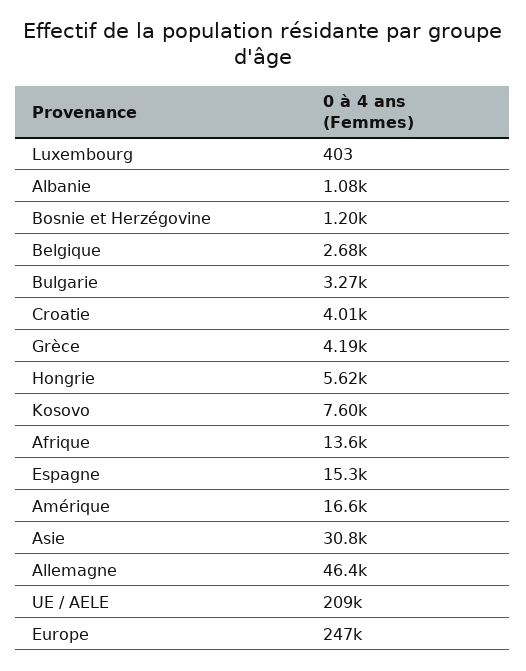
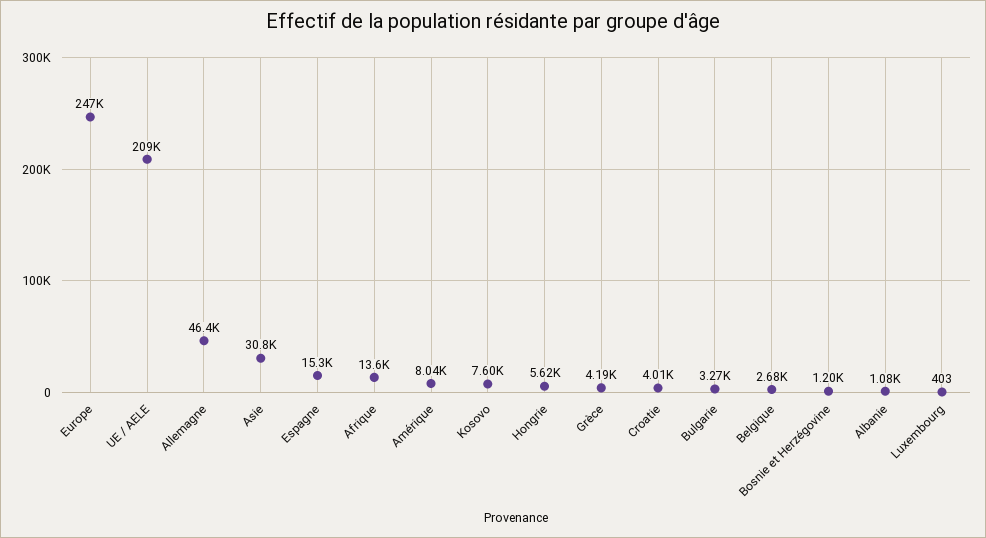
Amérique: 16600 -> 8040

